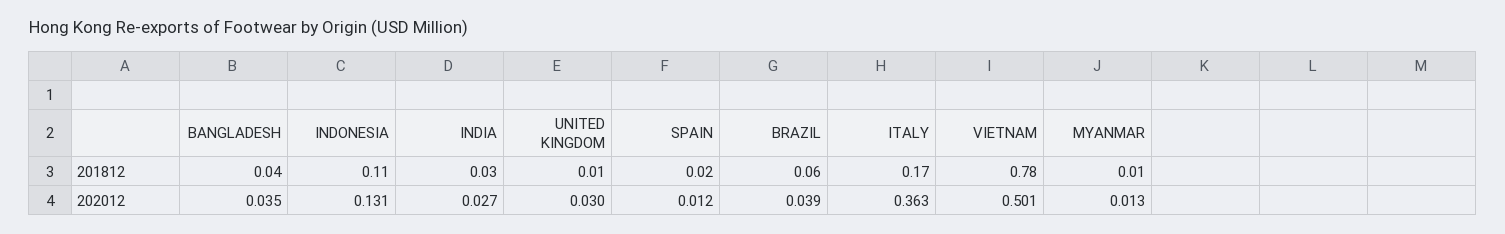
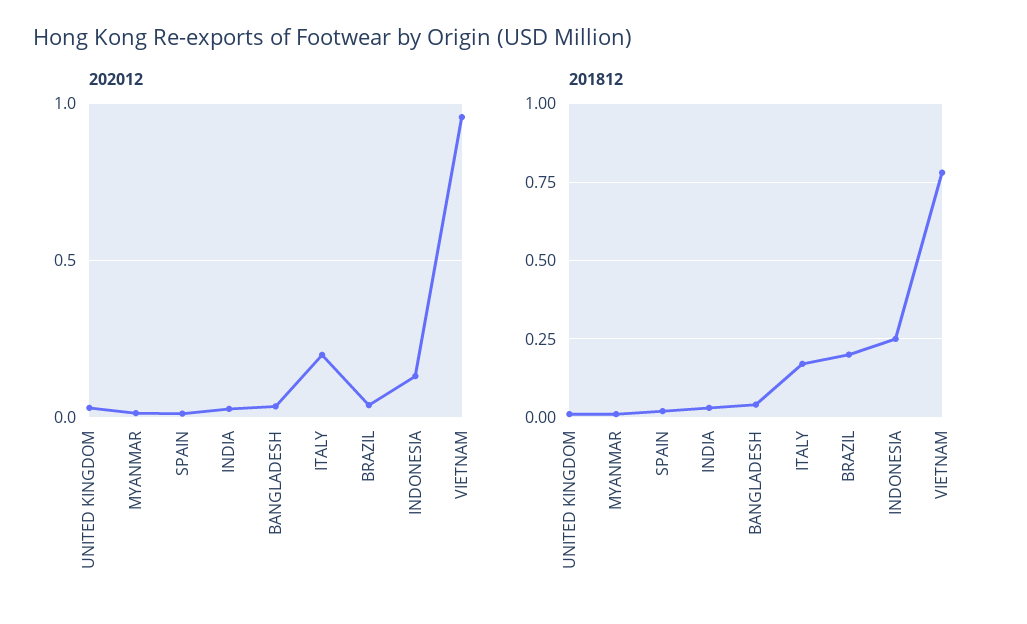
201812, INDONESIA: 0.11 -> 0.25
201812, BRAZIL: 0.06 -> 0.2
202012, ITALY: 0.363 -> 0.2
202012, VIETNAM: 0.501 -> 0.95

